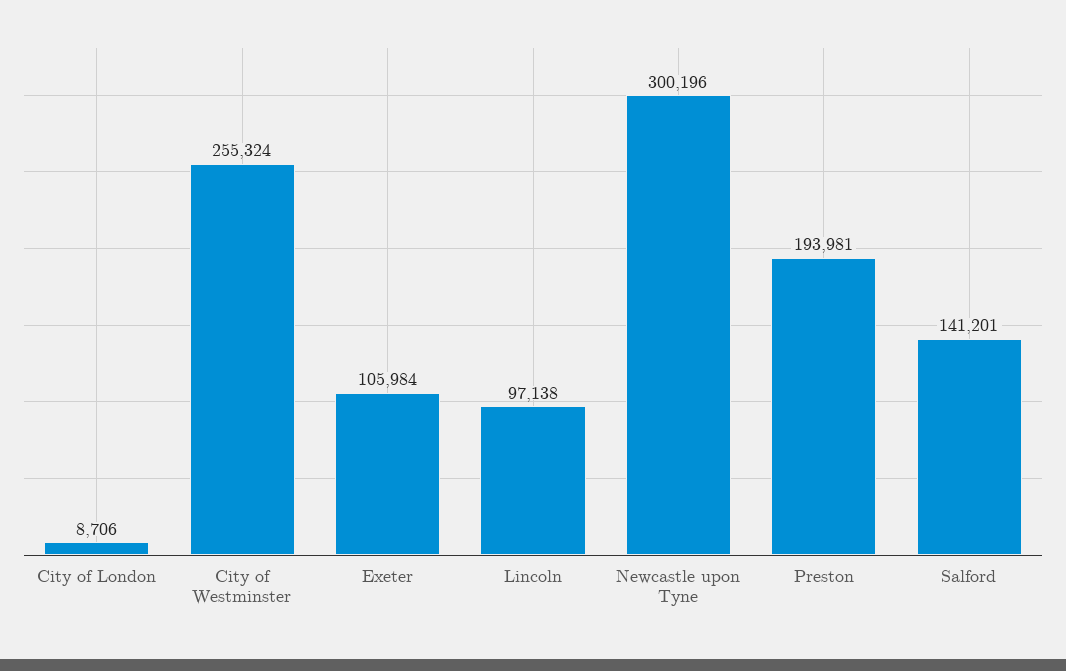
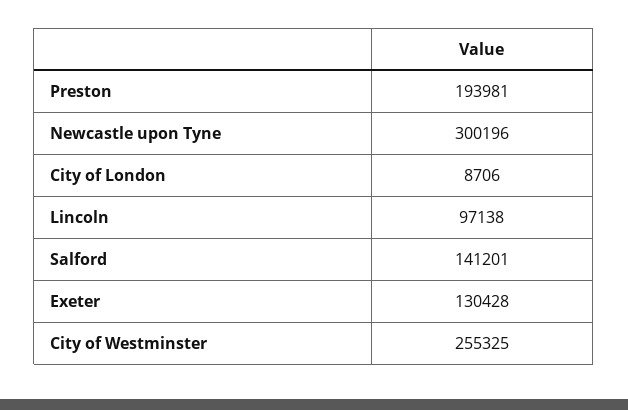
City of Westminster: 255324 -> 255325
Exeter: 105984 -> 130428

